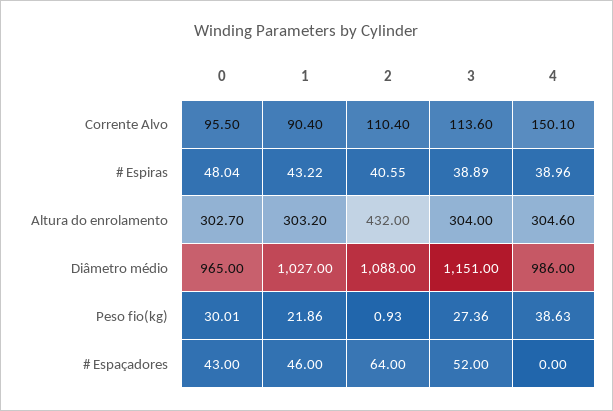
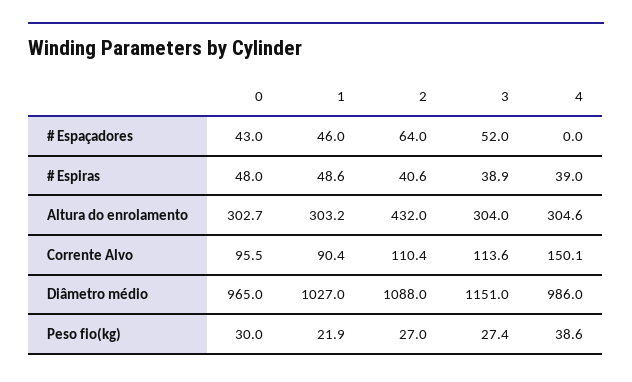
1, # Espiras: 43.22 -> 48.6
2, Peso fio(kg): 0.93 -> 27

